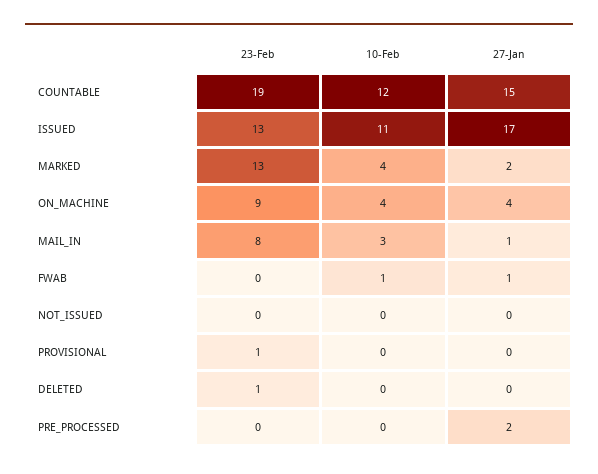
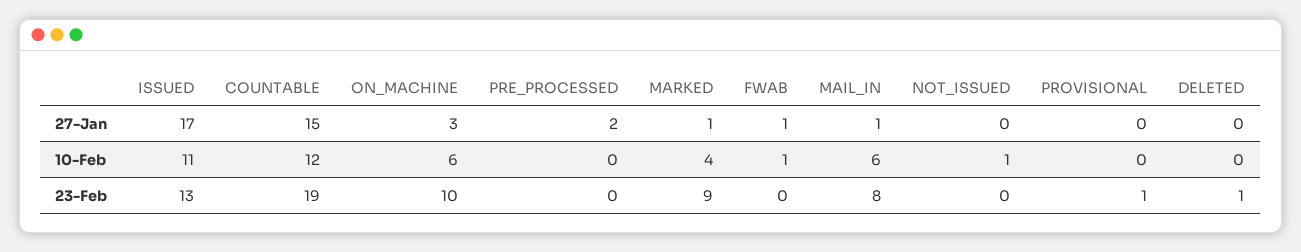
23-Feb, MARKED: 13 -> 9
27-Jan, MARKED: 2 -> 1
23-Feb, ON_MACHINE: 9 -> 10
10-Feb, ON_MACHINE: 4 -> 6
27-Jan, ON_MACHINE: 4 -> 3
10-Feb, MAIL_IN: 3 -> 6
10-Feb, NOT_ISSUED: 0 -> 1

